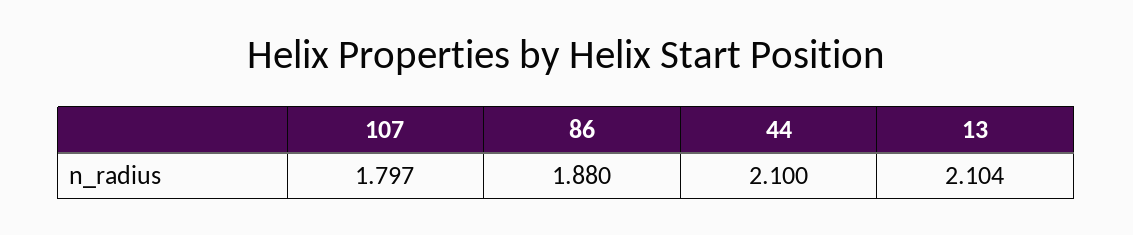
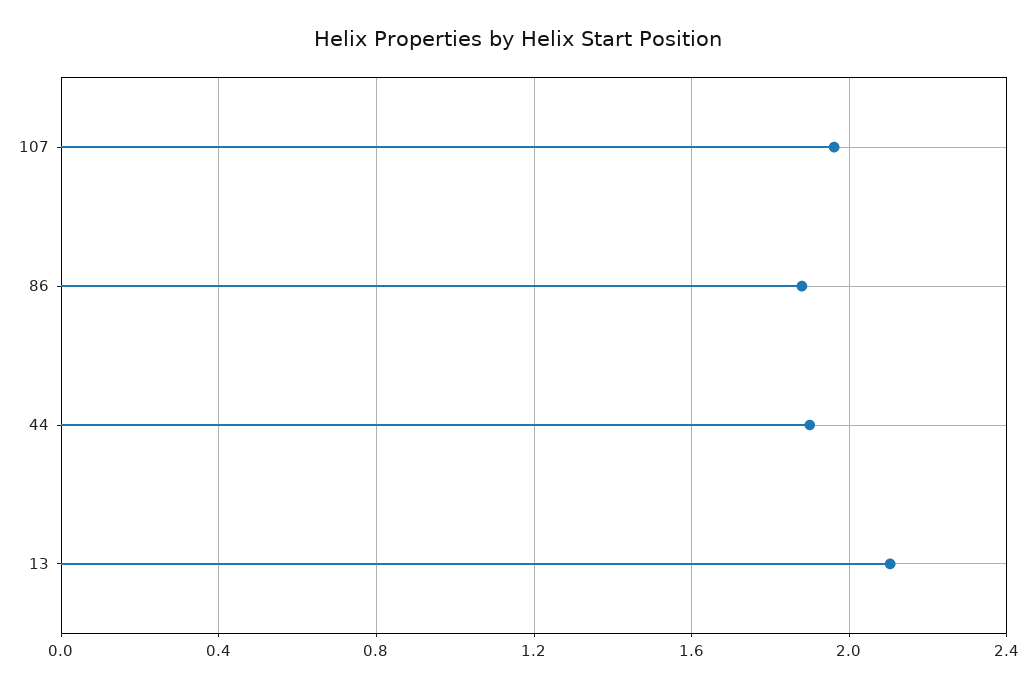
107: 1.797 -> 1.95
44: 2.1 -> 1.9

